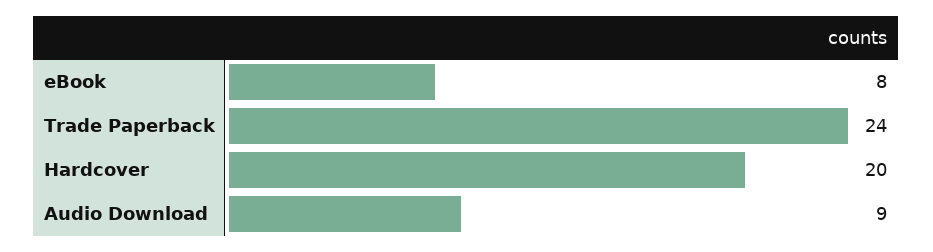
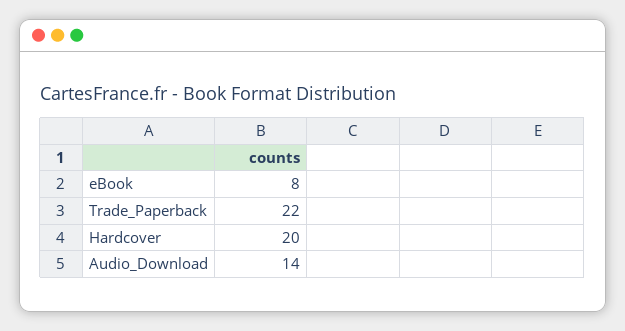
Trade Paperback: 24 -> 22
Audio Download: 9 -> 14

